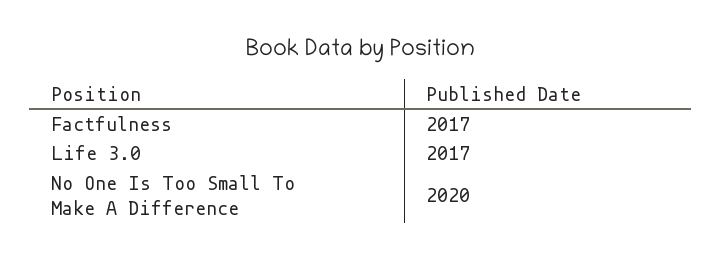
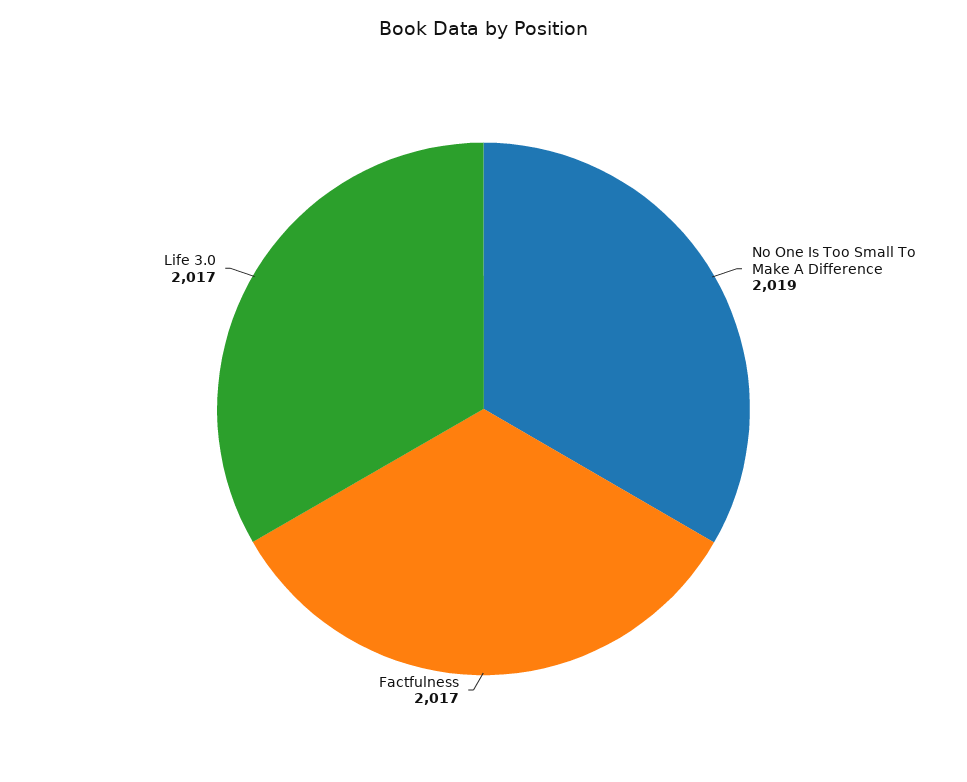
No One Is Too Small To Make A Difference: 2020 -> 2019

